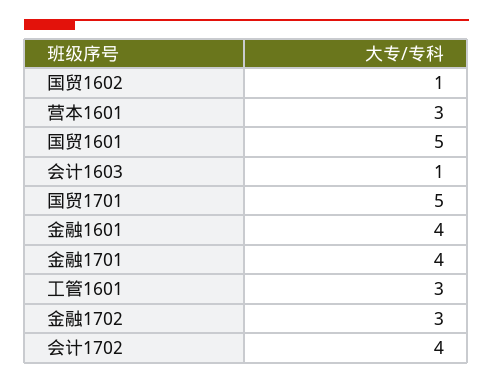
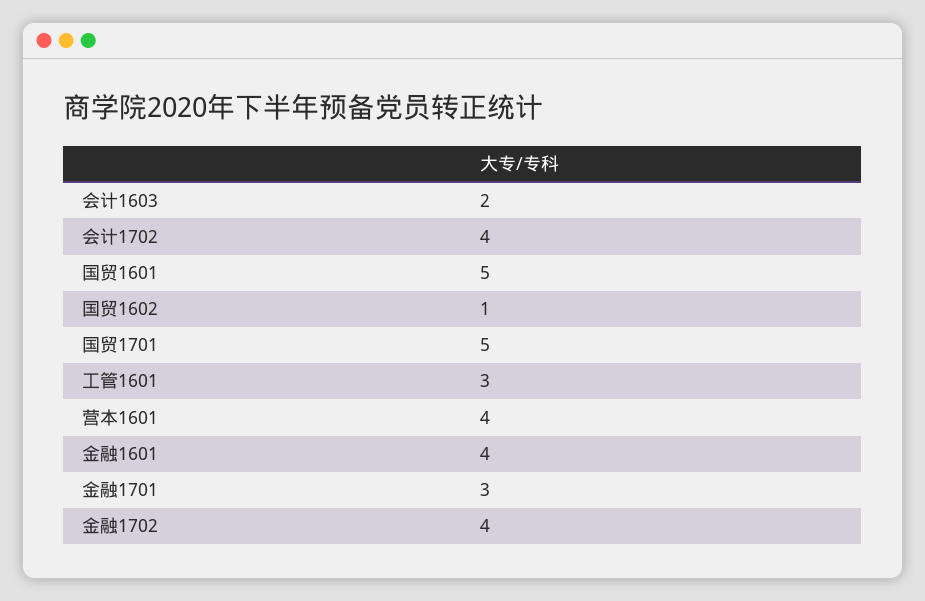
营本1601: 3 -> 4
会计1603: 1 -> 2
金融1701: 4 -> 3
金融1702: 3 -> 4

